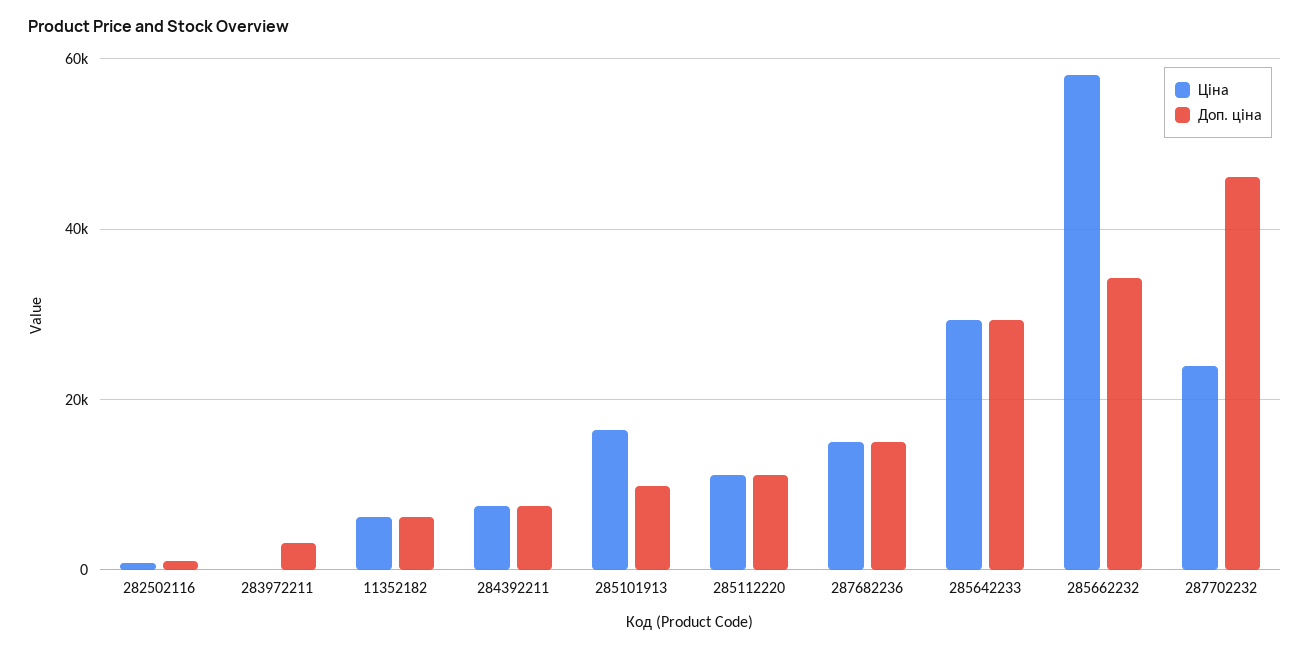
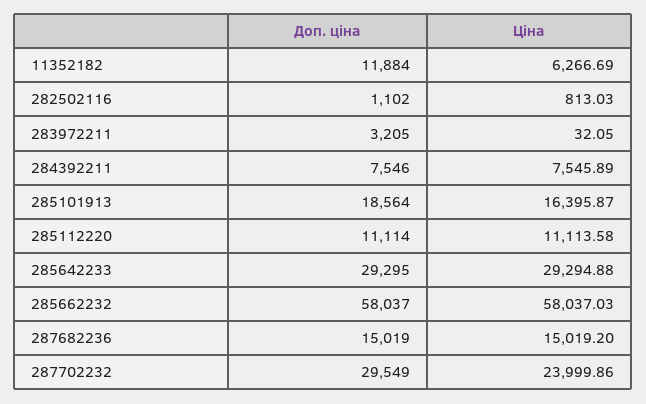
Доп. ціна, 11352182: 6000 -> 11884
Доп. ціна, 285101913: 10000 -> 18564
Доп. ціна, 285662232: 34000 -> 58037
Доп. ціна, 287702232: 46000 -> 29549

